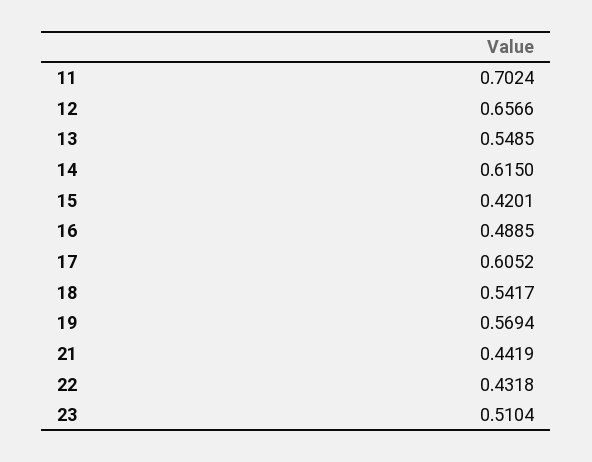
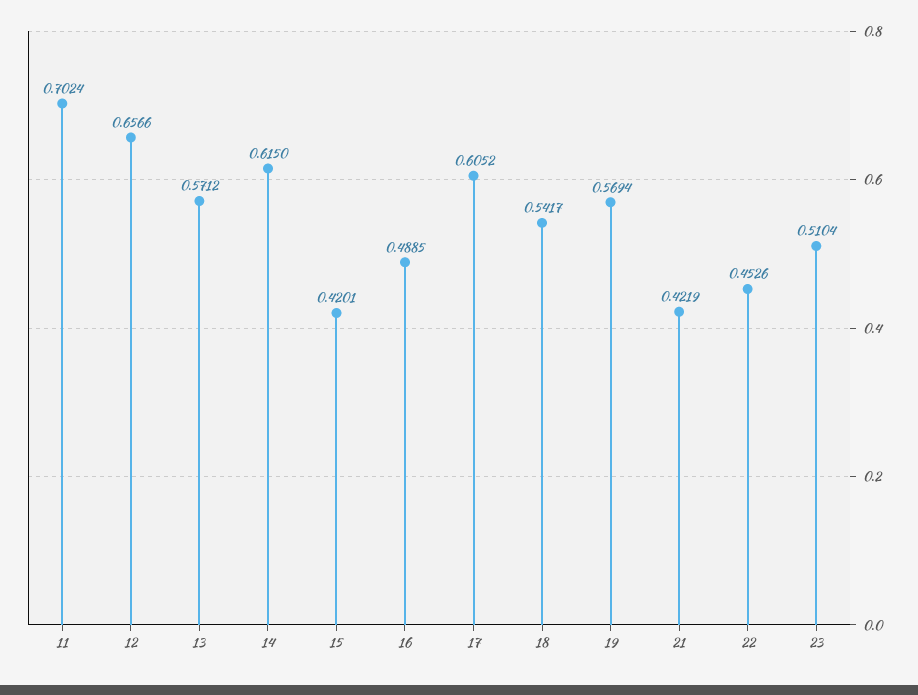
13: 0.5485 -> 0.5712
21: 0.4419 -> 0.4219
22: 0.4318 -> 0.4526

